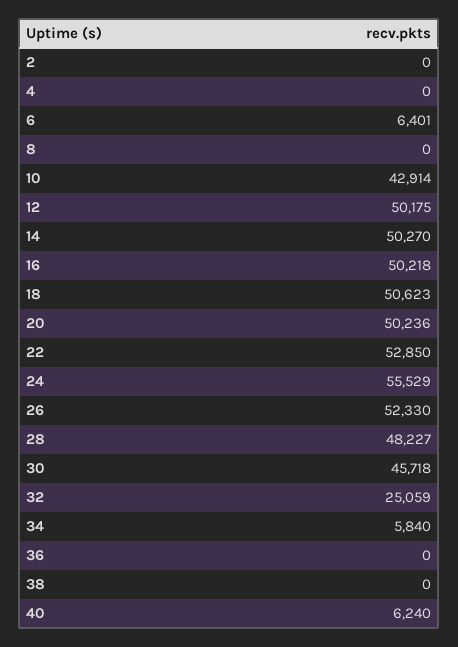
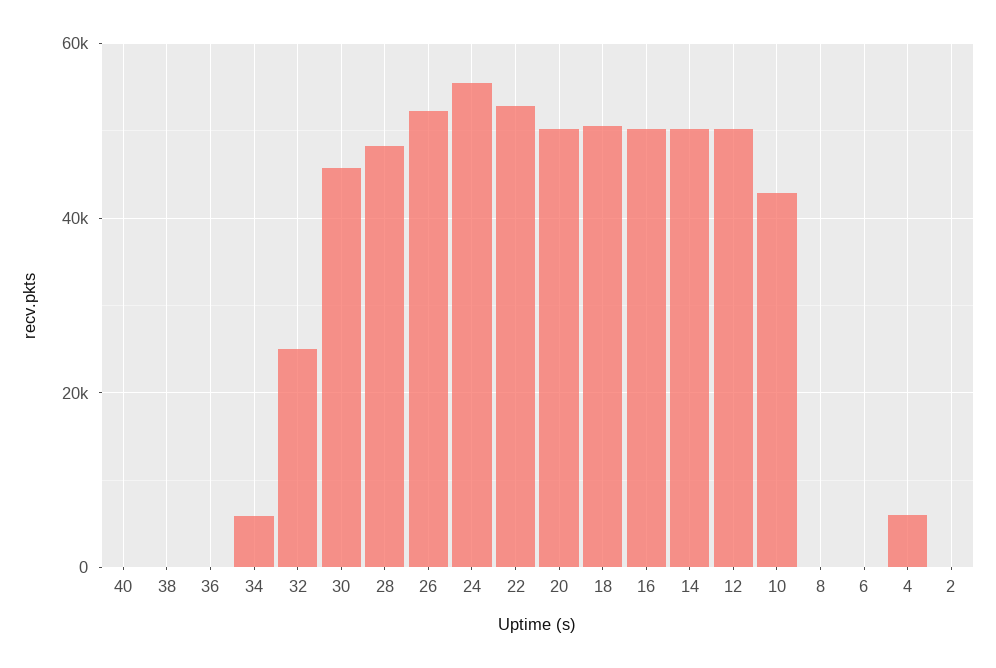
4: 0 -> 6000
6: 6401 -> 0
40: 6240 -> 0

